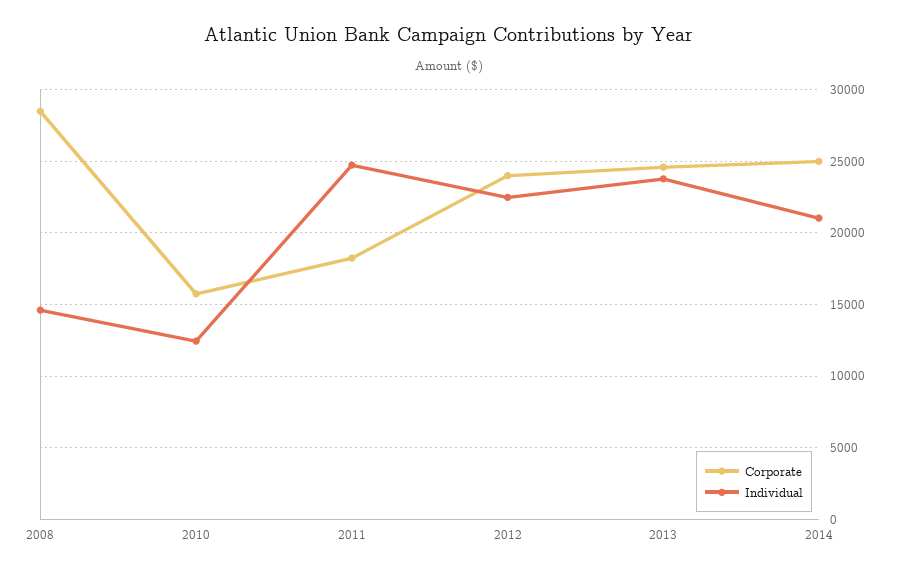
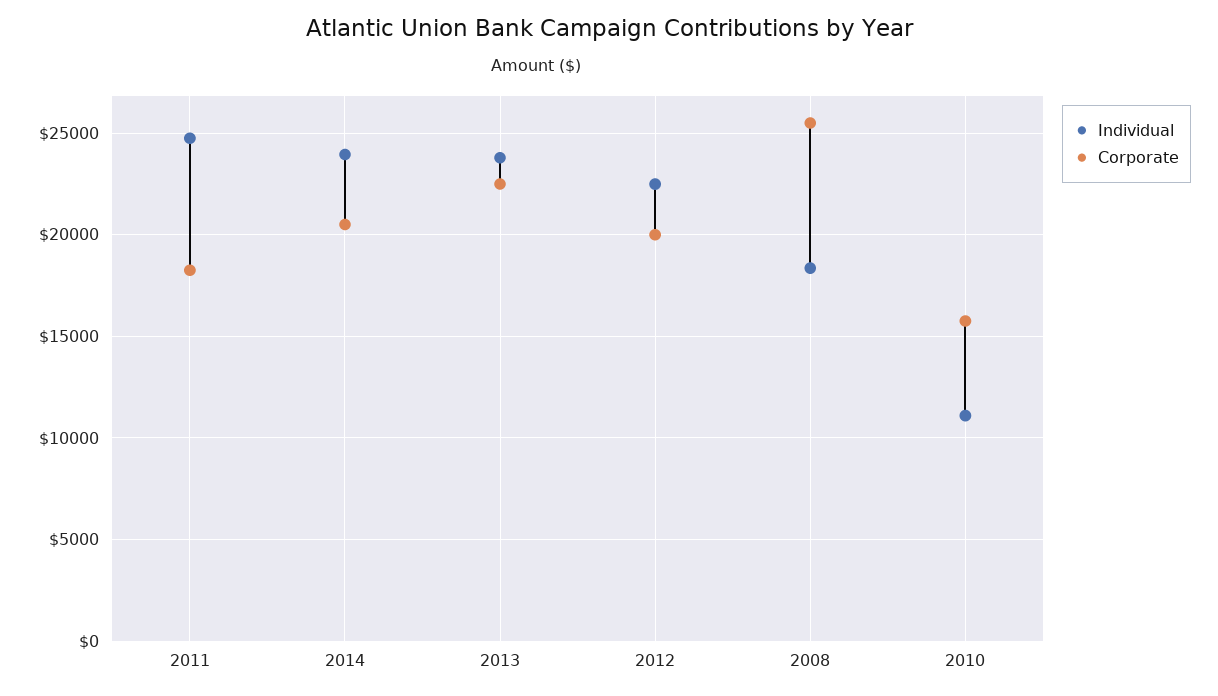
Corporate, 2008: 28500 -> 25500
Individual, 2008: 14500 -> 18500
Individual, 2010: 12500 -> 11000
Corporate, 2012: 24000 -> 20000
Corporate, 2013: 24500 -> 22500
Corporate, 2014: 25000 -> 20500
Individual, 2014: 21000 -> 24000

